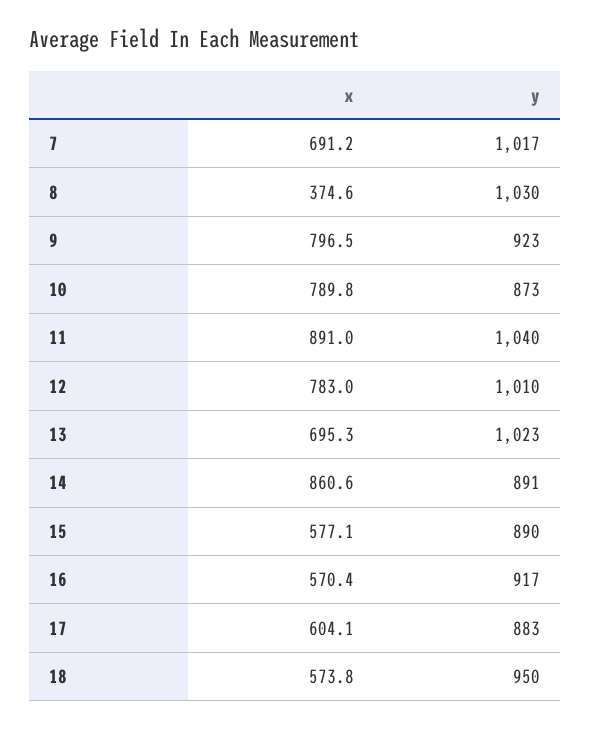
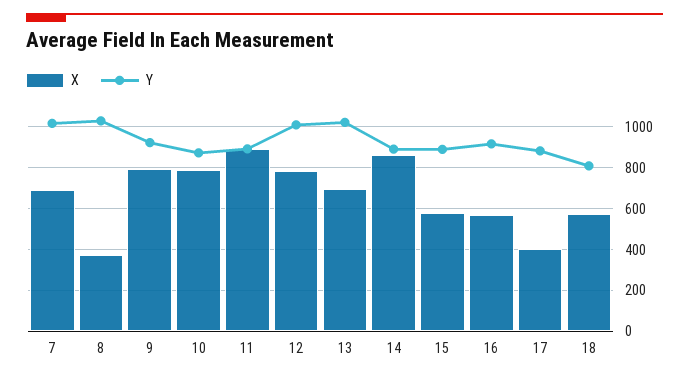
y, 11: 1040 -> 900
x, 17: 604.1 -> 400
y, 18: 950 -> 800

